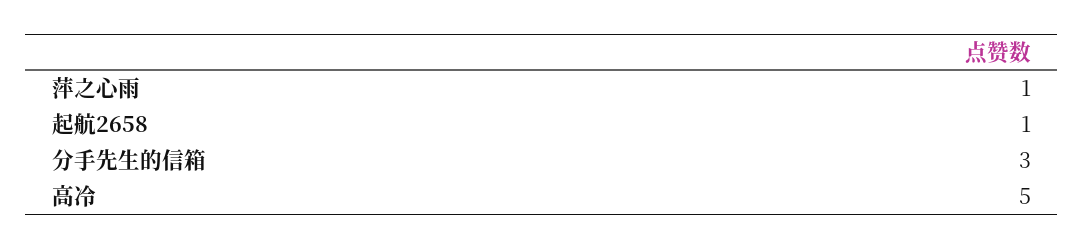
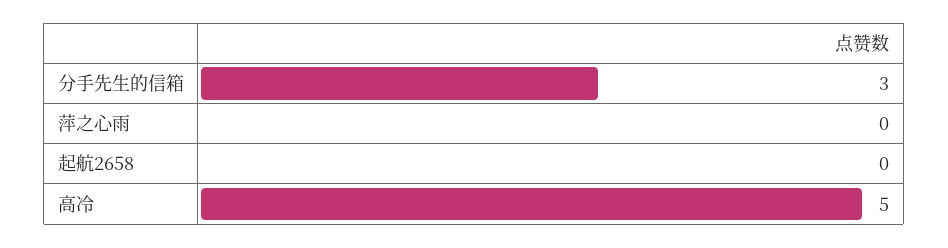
萍之心雨: 1 -> 0
起航2658: 1 -> 0

